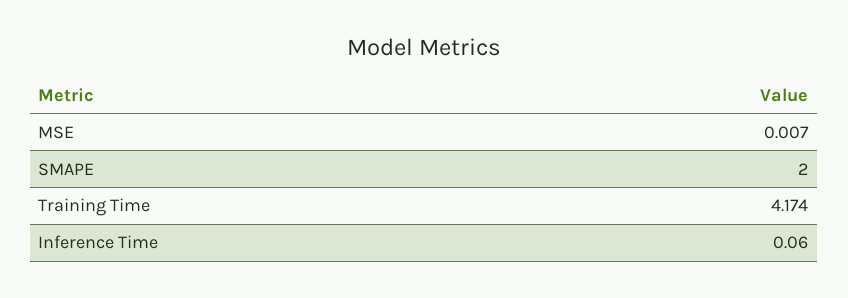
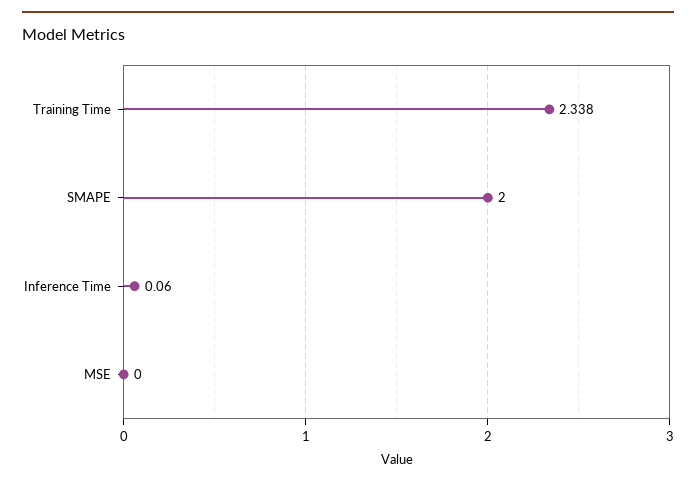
MSE: 0.007 -> 0
Training Time: 4.174 -> 2.338

